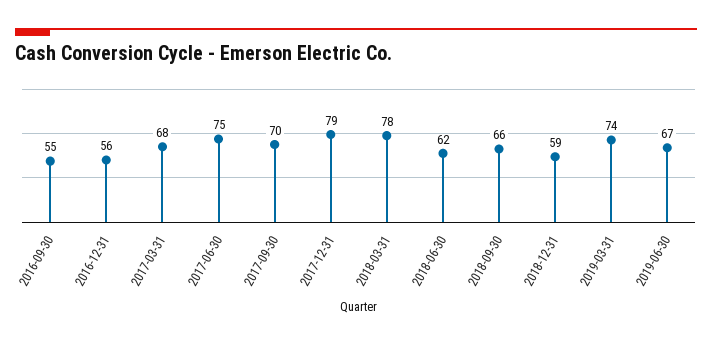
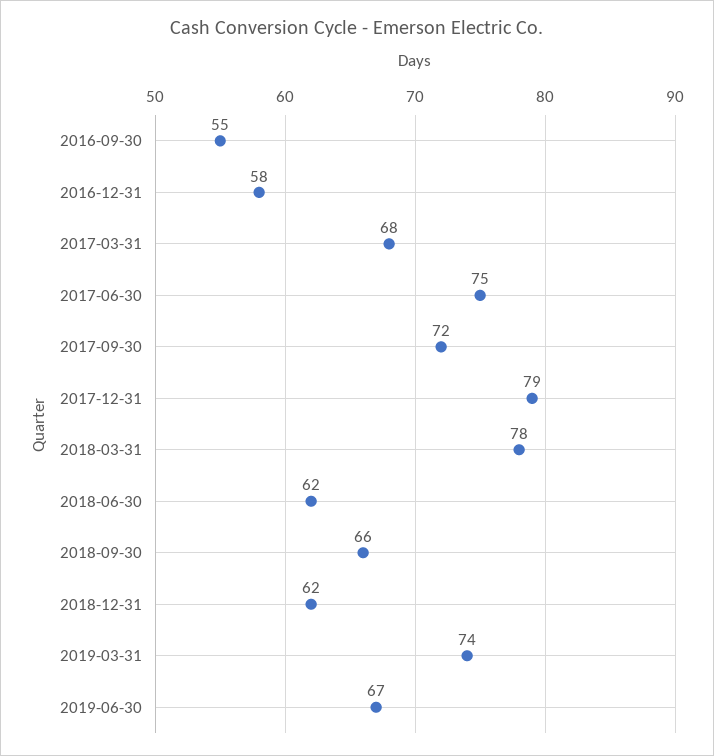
2016-12-31: 56 -> 58
2017-09-30: 70 -> 72
2018-12-31: 59 -> 62

